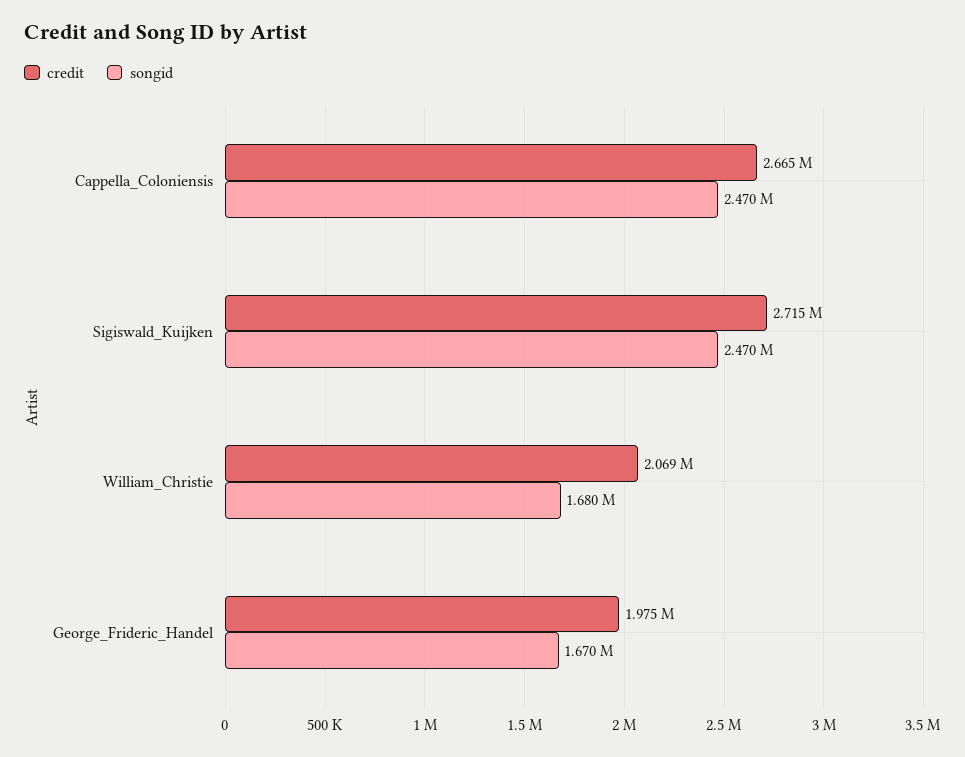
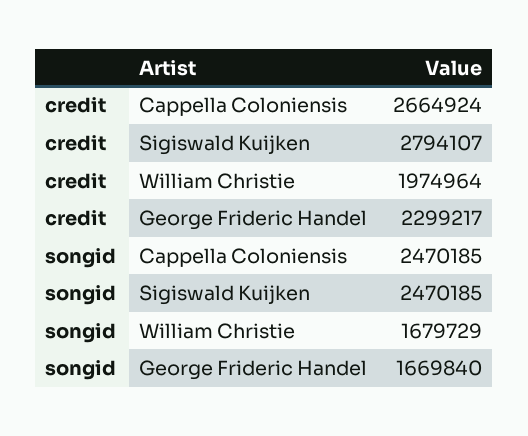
credit, Sigiswald_Kuijken: 2715000 -> 2794107
credit, William_Christie: 2069000 -> 1974964
credit, George_Frideric_Handel: 1975000 -> 2299217

